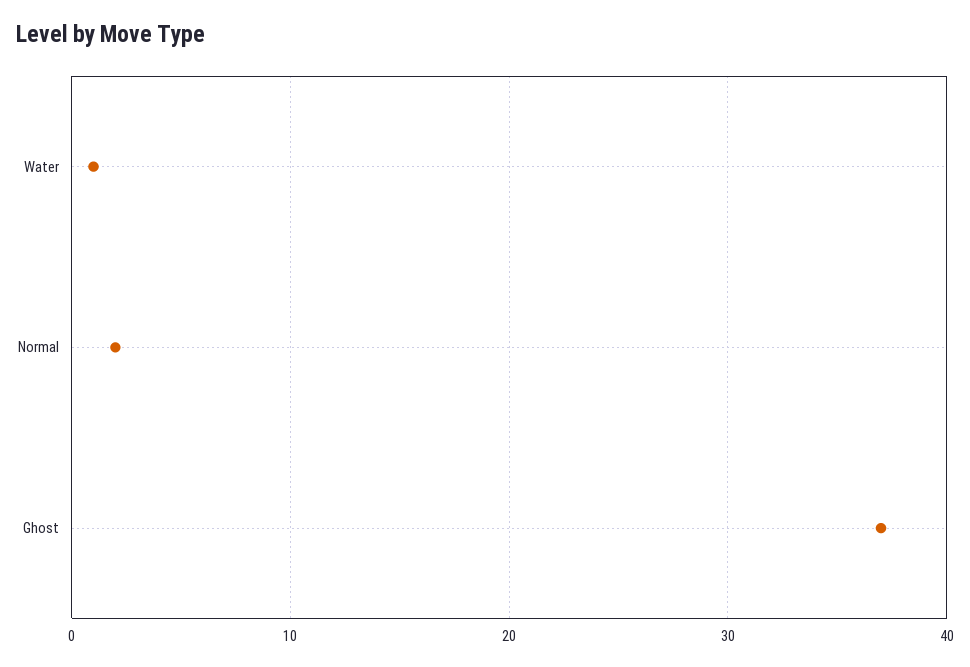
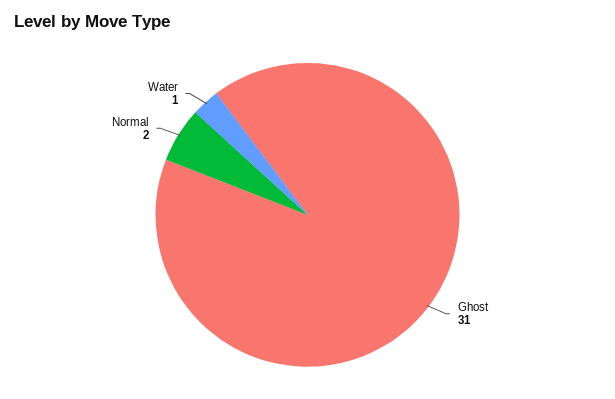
Ghost: 37 -> 31

